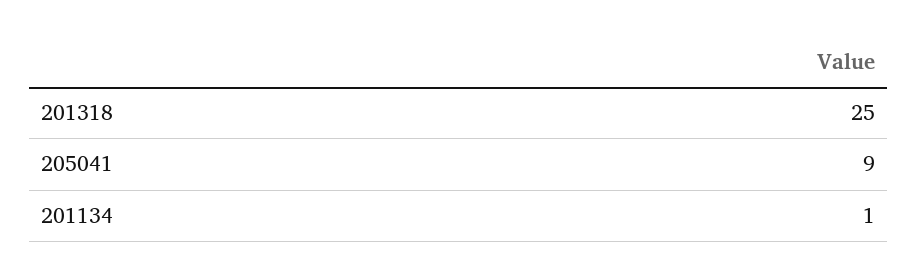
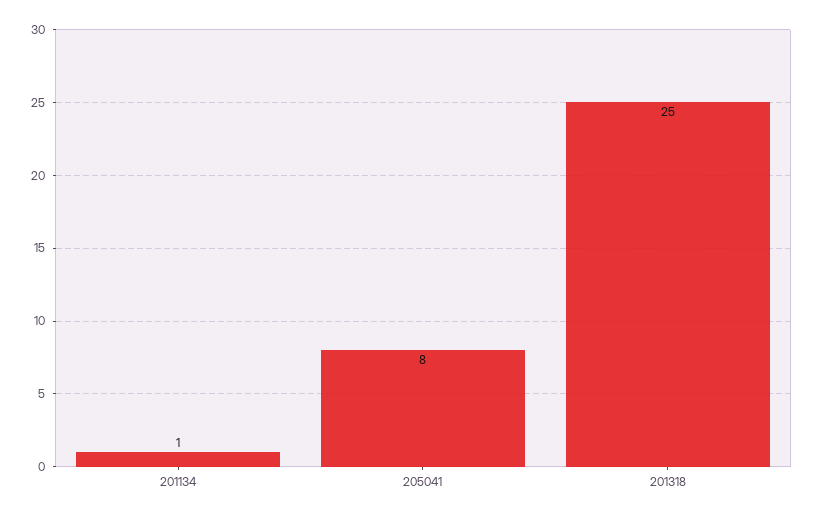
205041: 9 -> 8

